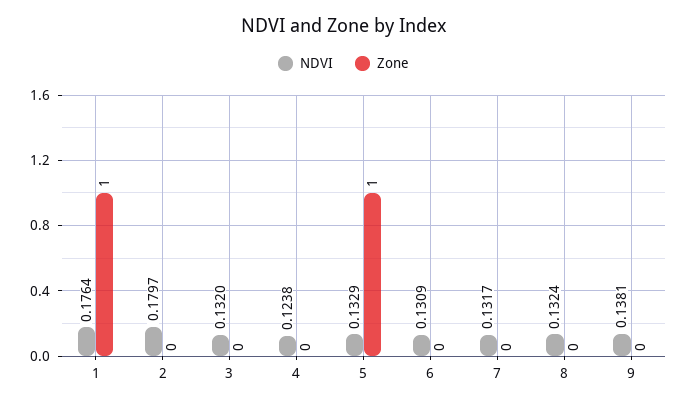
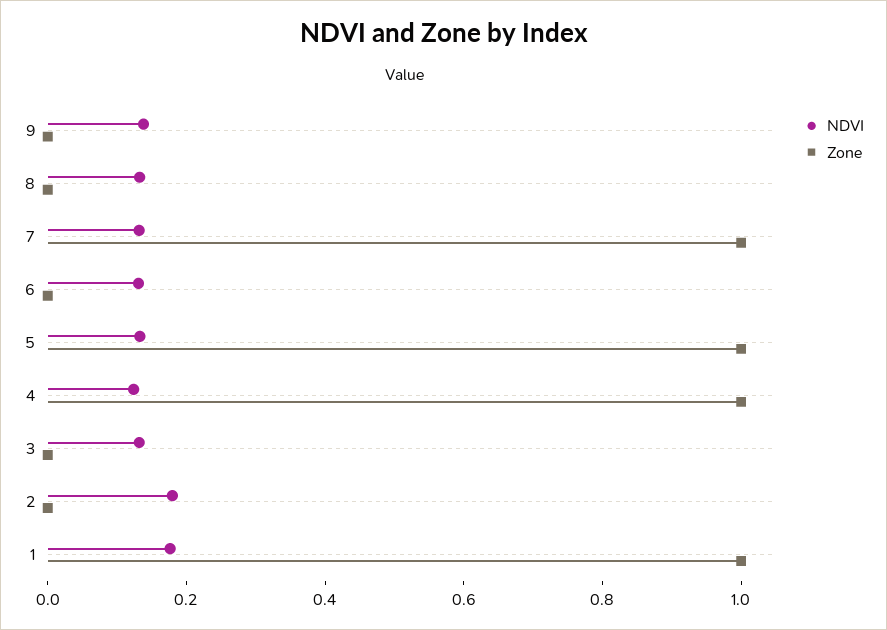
Zone, 4: 0 -> 1
Zone, 7: 0 -> 1

